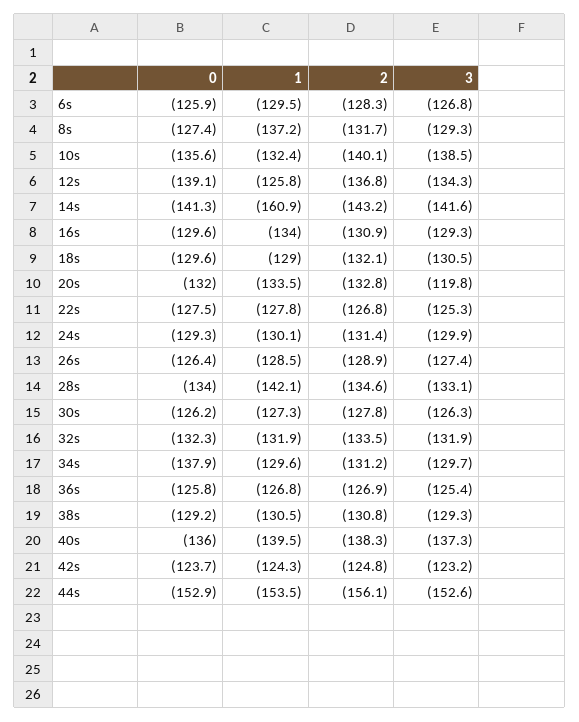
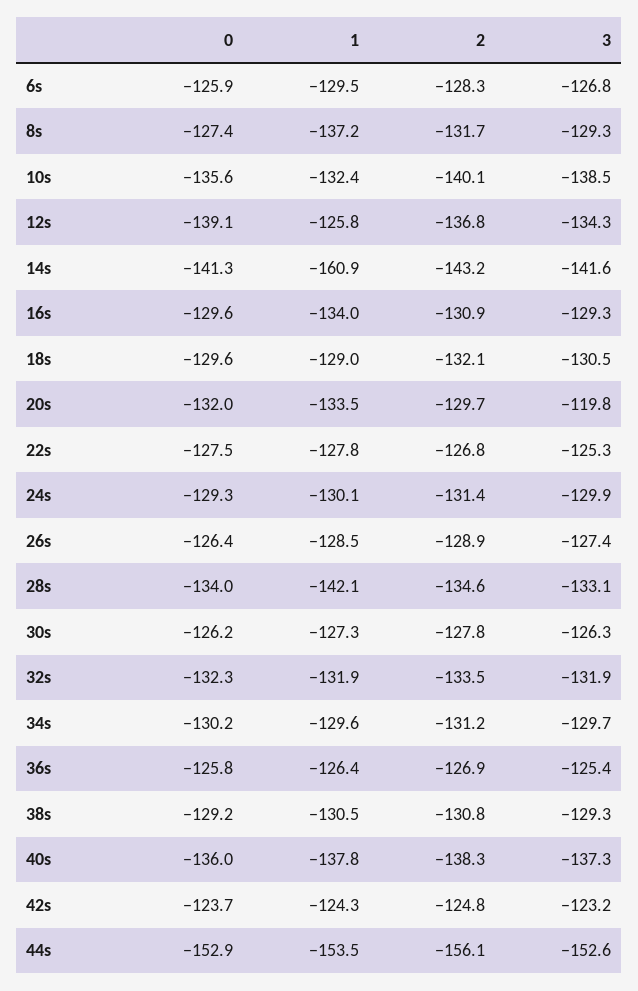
2, 20s: -132.8 -> -129.7
0, 34s: -137.9 -> -130.2
1, 36s: -126.8 -> -126.4
1, 40s: -139.5 -> -137.8

